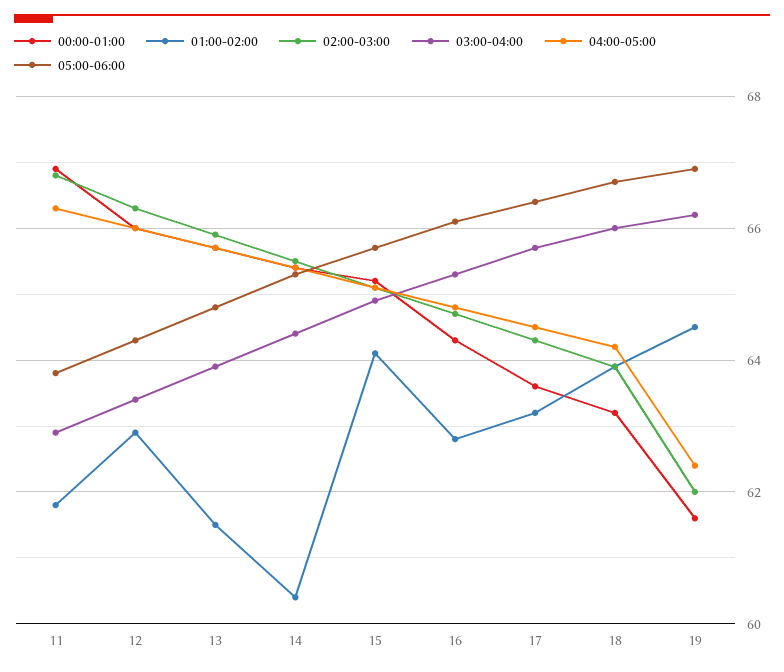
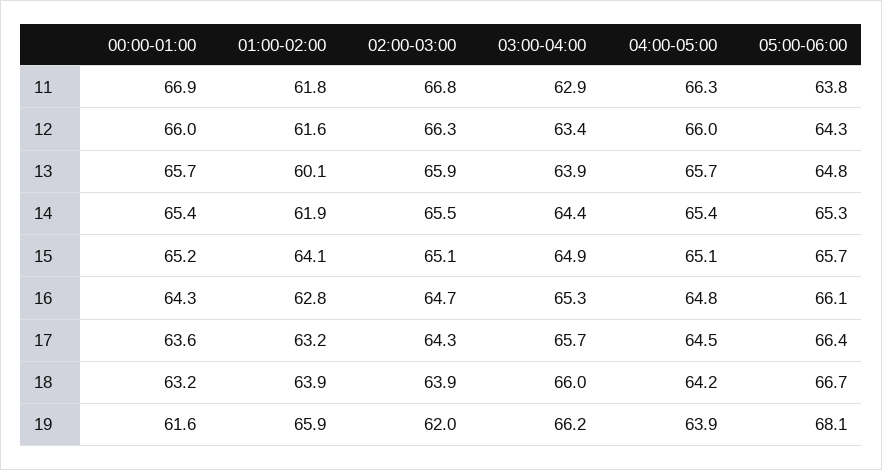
01:00-02:00, 12: 63 -> 61.6
01:00-02:00, 13: 61.5 -> 60.1
01:00-02:00, 14: 60.5 -> 61.9
01:00-02:00, 19: 64.5 -> 65.9
04:00-05:00, 19: 62.5 -> 63.9
05:00-06:00, 19: 67 -> 68.1

